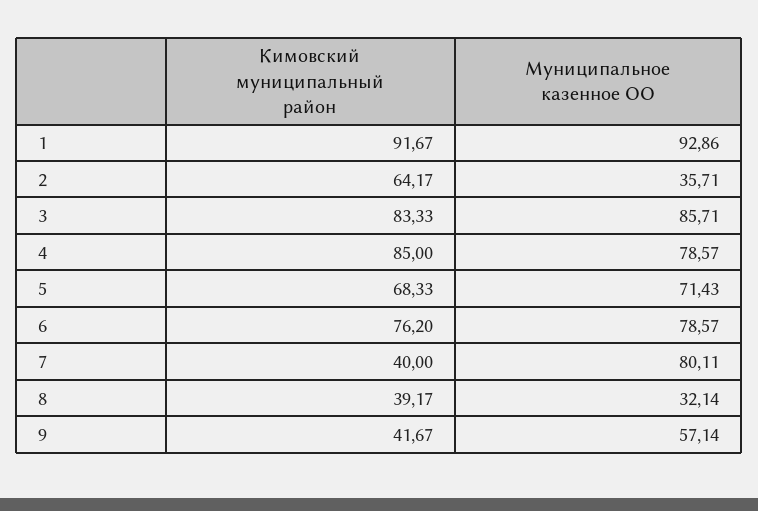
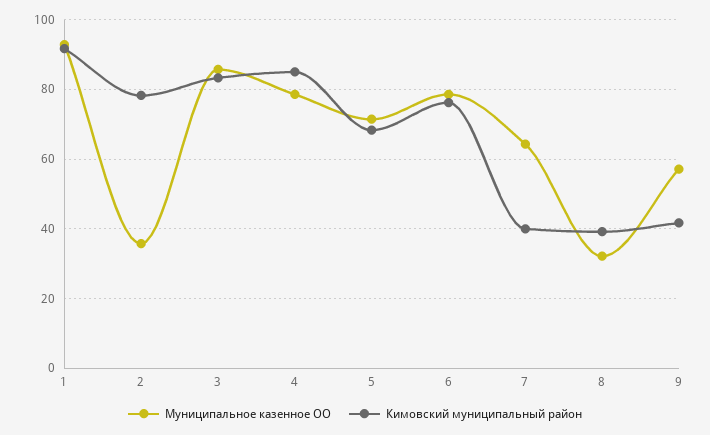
Кимовский муниципальный район, 2: 64.17 -> 78
Муниципальное казенное ОО, 7: 80.11 -> 64

